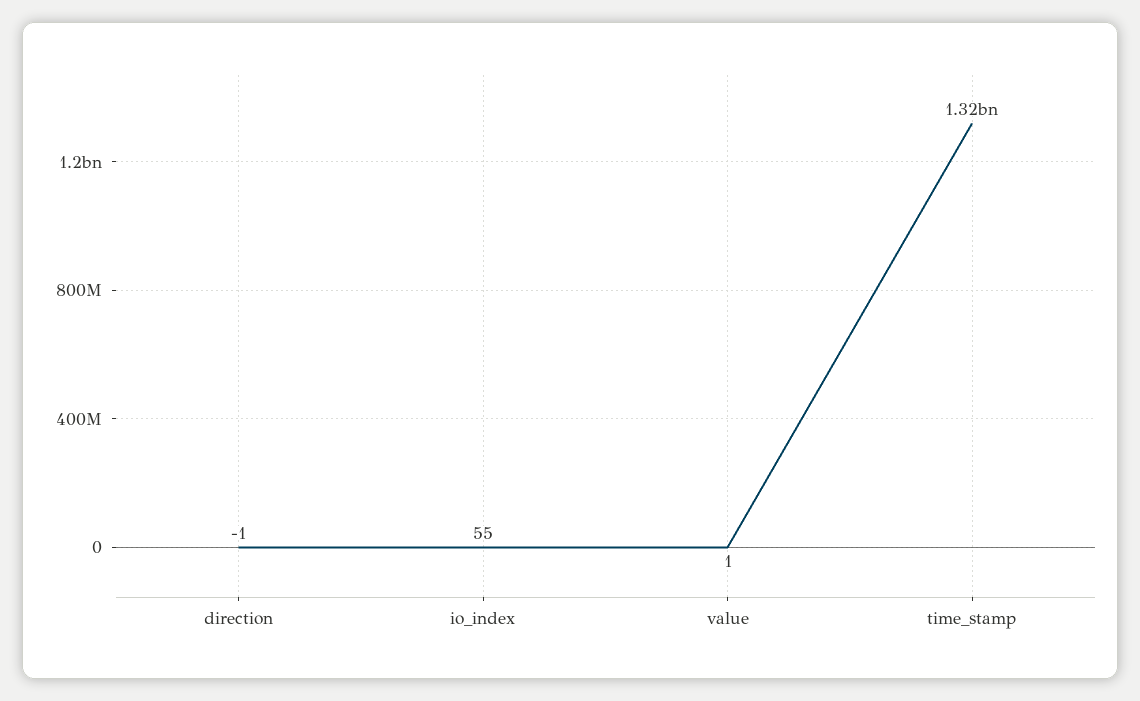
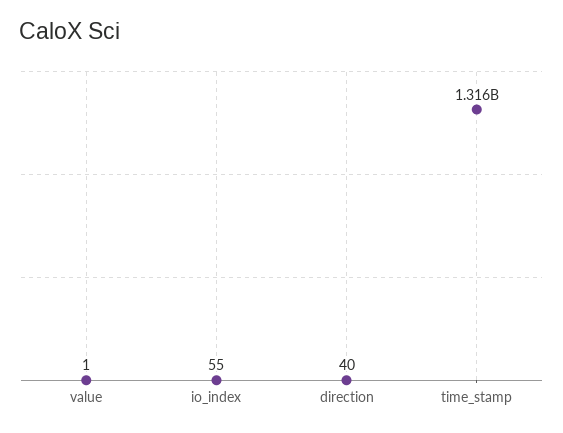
direction: -1 -> 40

